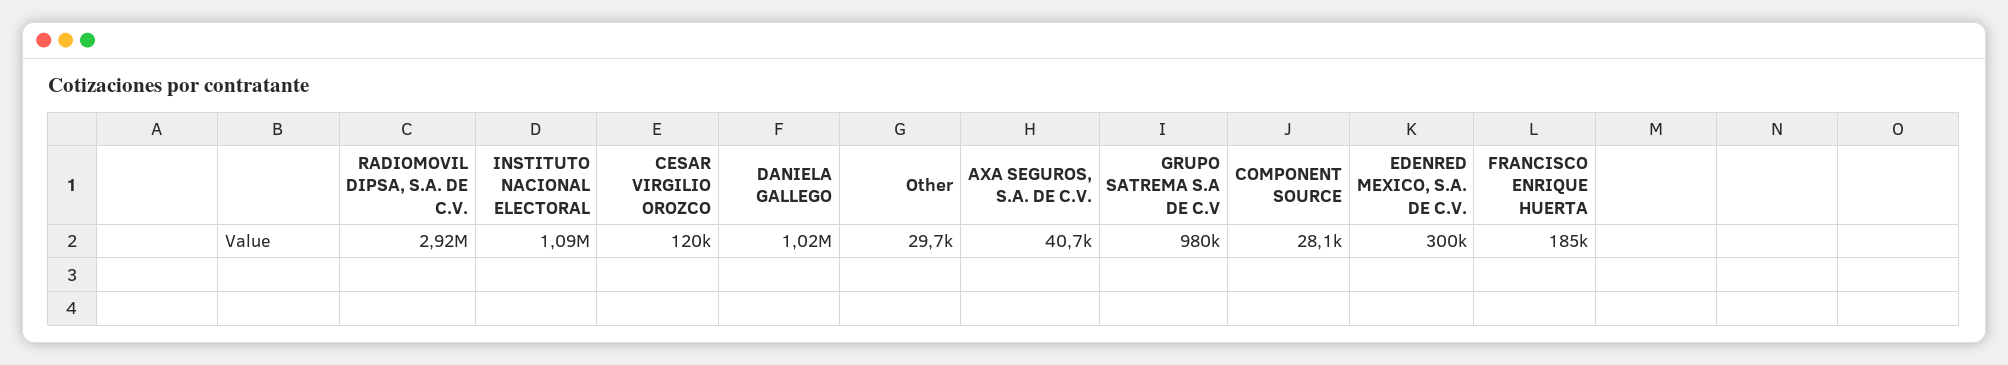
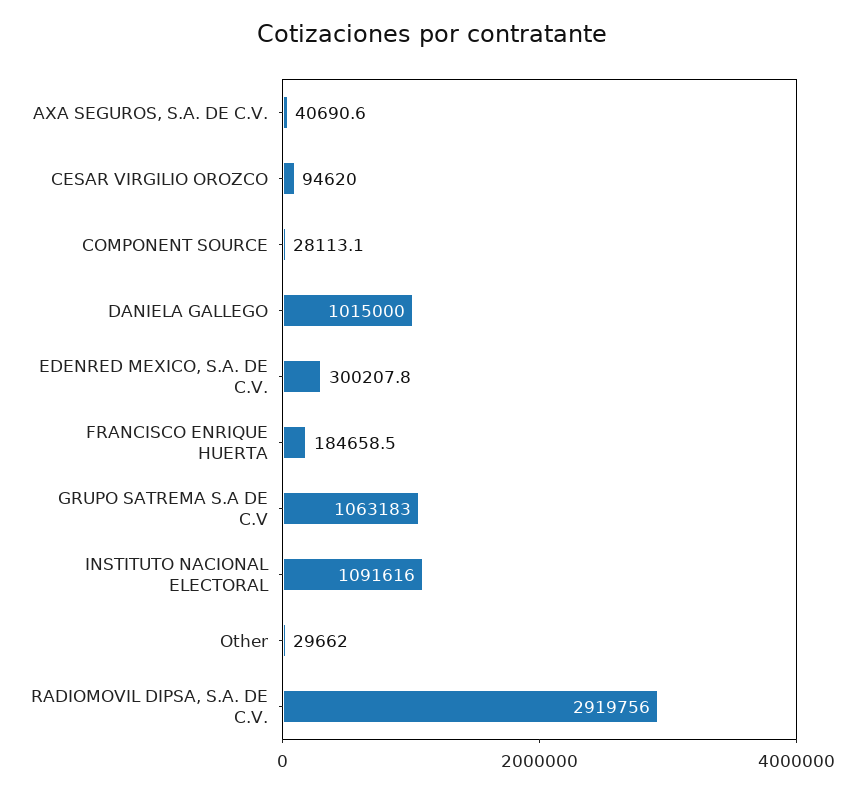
CESAR VIRGILIO OROZCO: 120000 -> 94620
GRUPO SATREMA S.A DE C.V: 980000 -> 1063183

